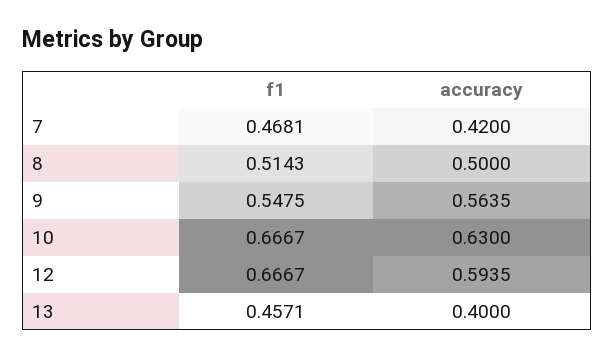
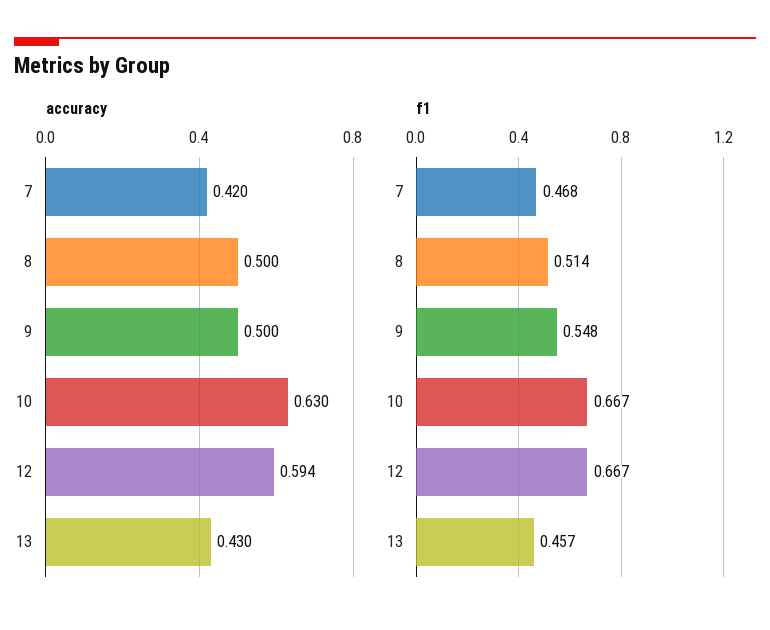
accuracy, 9: 0.5635 -> 0.5
accuracy, 13: 0.4 -> 0.43

